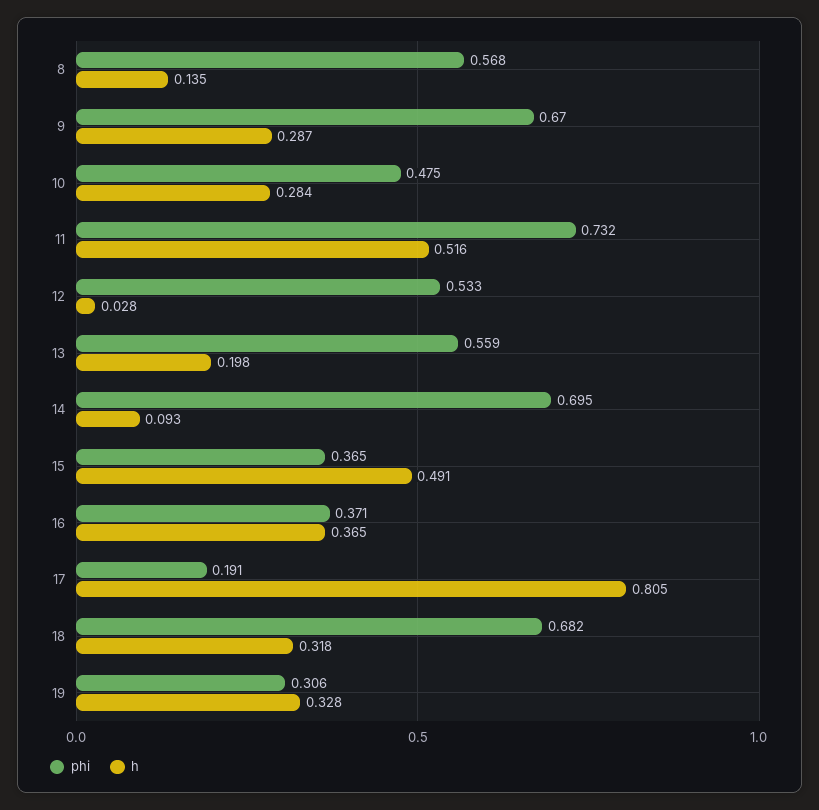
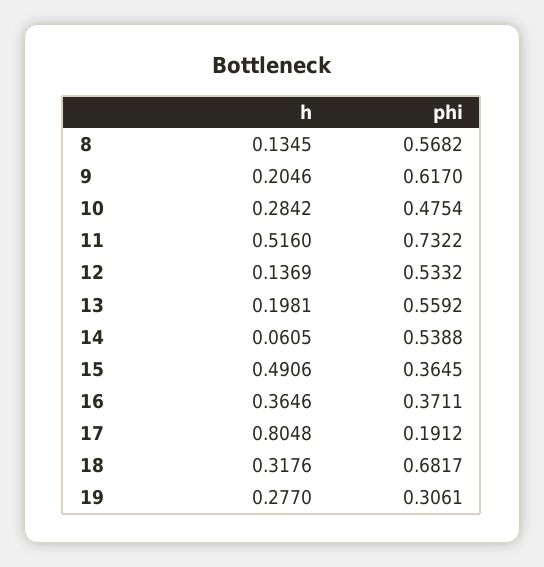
phi, 9: 0.67 -> 0.617
h, 9: 0.287 -> 0.2046
h, 12: 0.028 -> 0.1369
phi, 14: 0.695 -> 0.5388
h, 14: 0.093 -> 0.0605
h, 19: 0.328 -> 0.277

